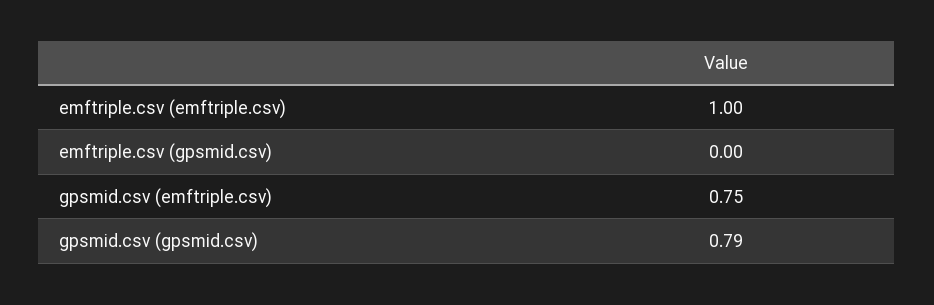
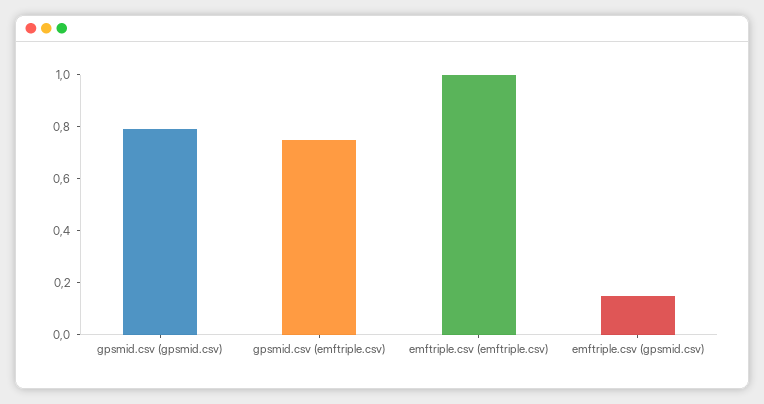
emftriple.csv (gpsmid.csv): 0 -> 0.15

